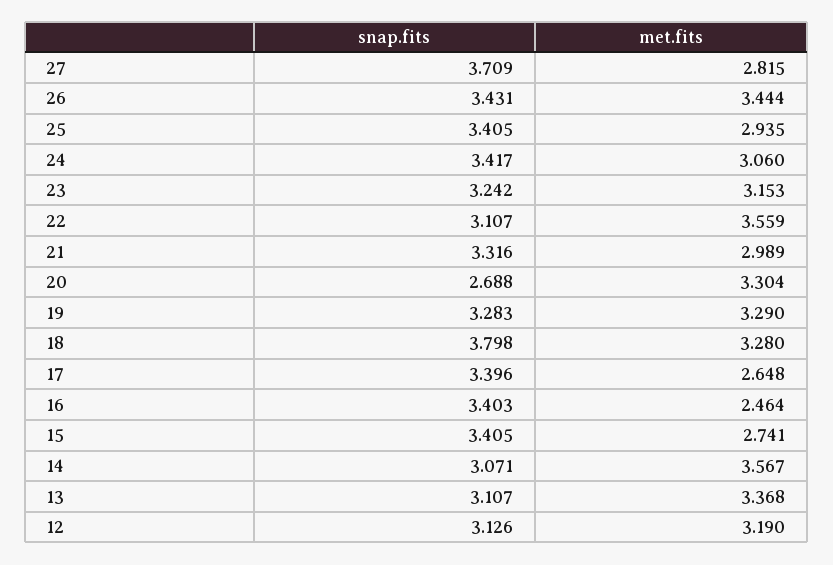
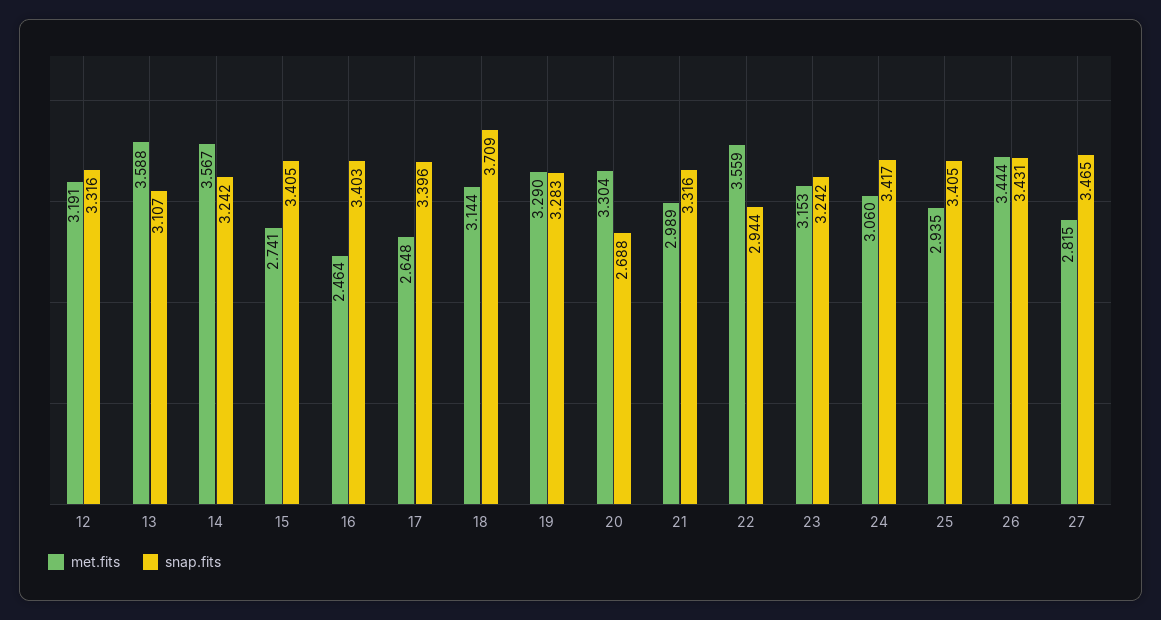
snap.fits, 27: 3.709 -> 3.465
snap.fits, 22: 3.107 -> 2.944
snap.fits, 18: 3.798 -> 3.709
met.fits, 18: 3.28 -> 3.144
snap.fits, 14: 3.071 -> 3.242
met.fits, 13: 3.368 -> 3.588
snap.fits, 12: 3.126 -> 3.316
met.fits, 12: 3.19 -> 3.191

